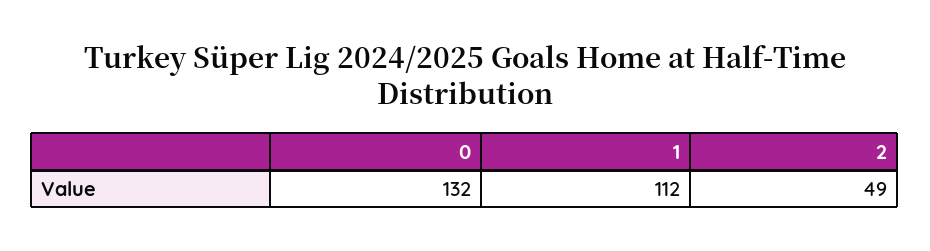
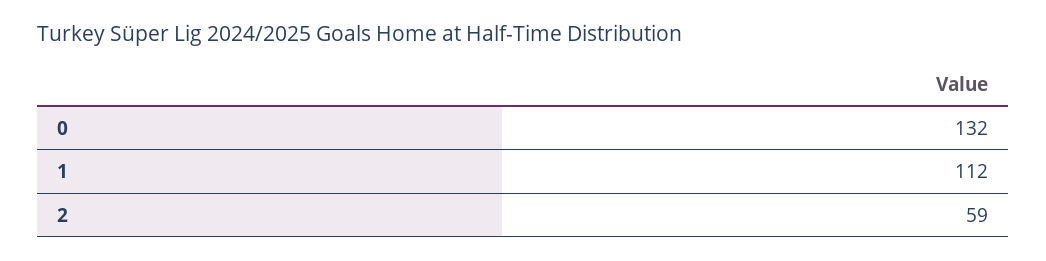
2: 49 -> 59

